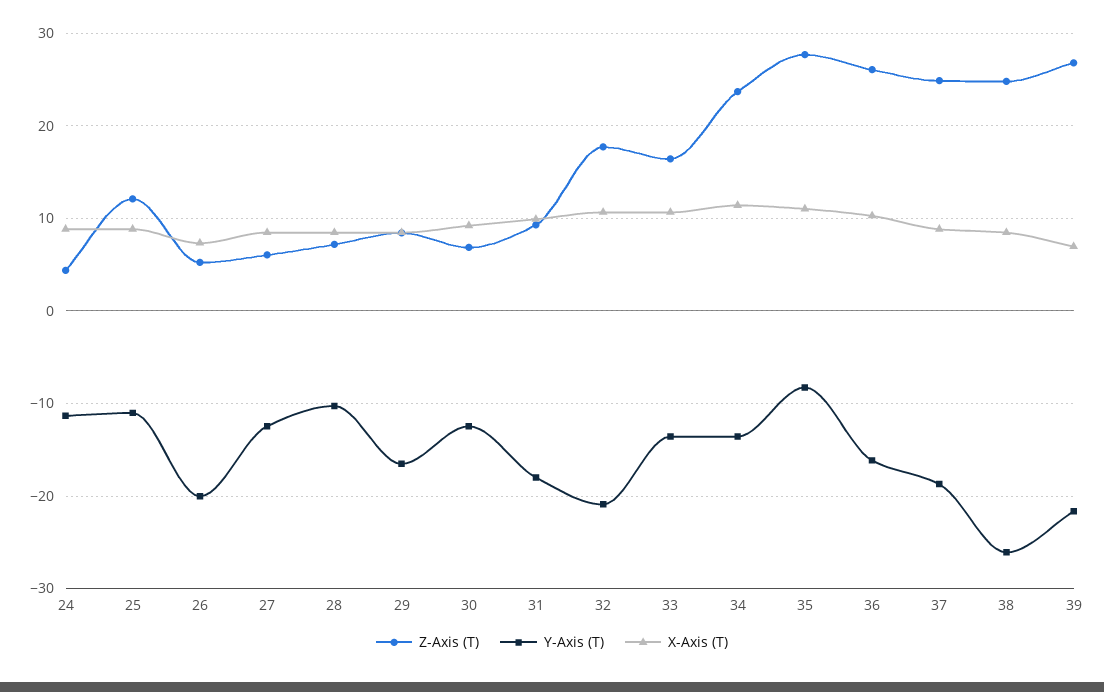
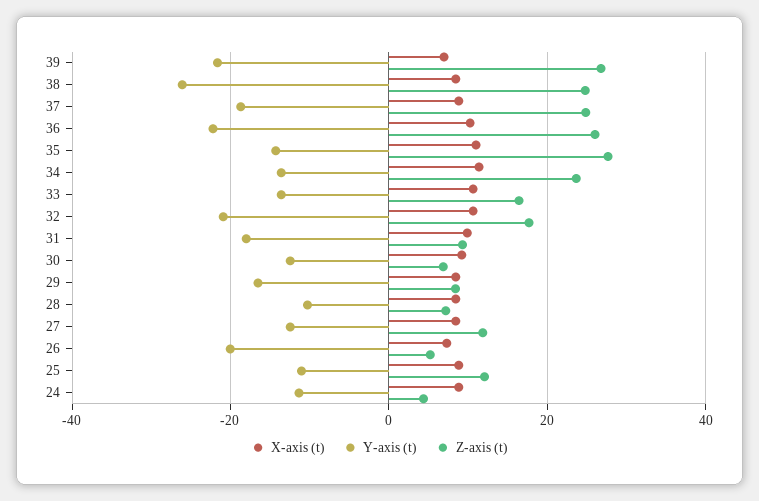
Z-Axis (T), 27: 6 -> 12
Y-Axis (T), 35: -8 -> -14
Y-Axis (T), 36: -16 -> -22

